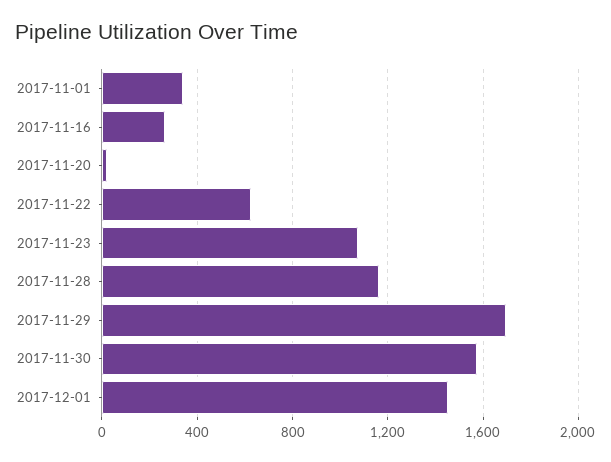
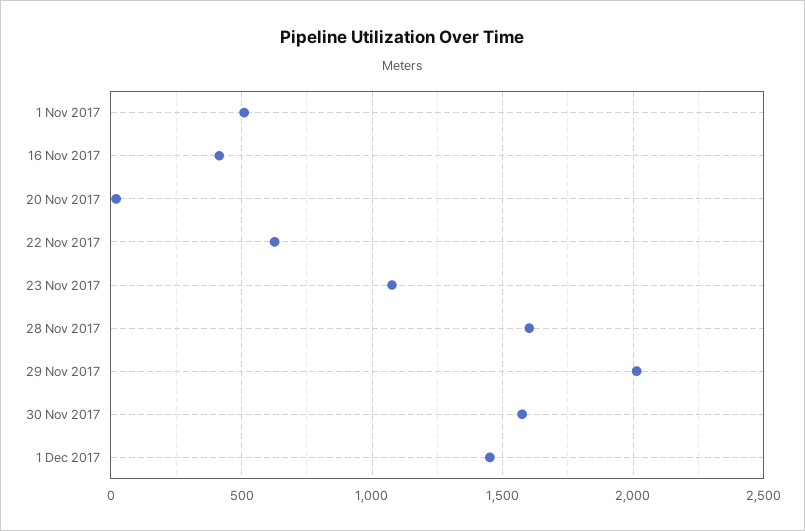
2017-11-01: 350 -> 500
2017-11-16: 250 -> 400
2017-11-28: 1150 -> 1600
2017-11-29: 1700 -> 2000

